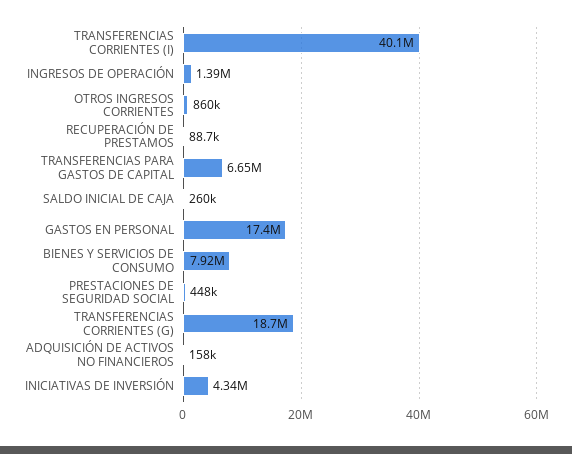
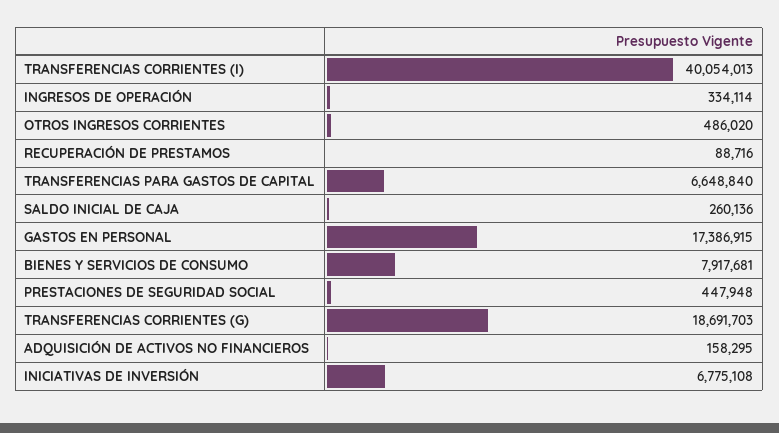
INGRESOS DE OPERACIÓN: 1390000 -> 334114
OTROS INGRESOS CORRIENTES: 860000 -> 486020
INICIATIVAS DE INVERSIÓN: 4340000 -> 6775108

